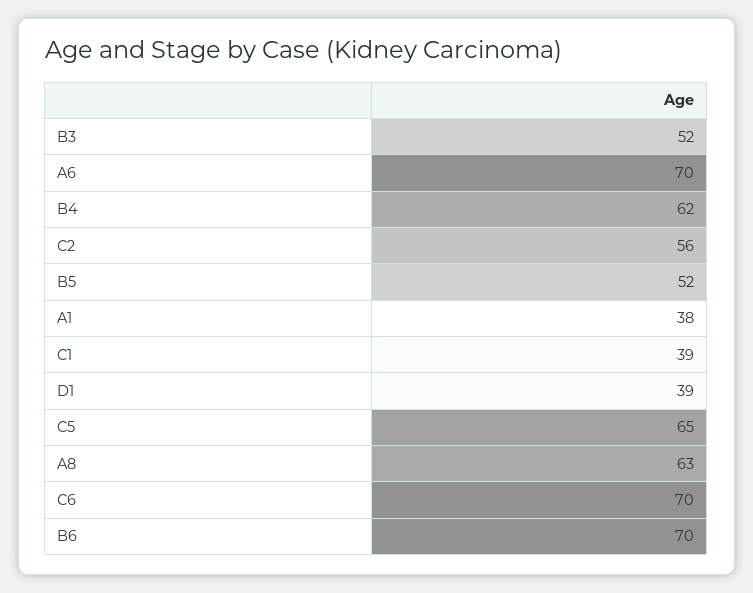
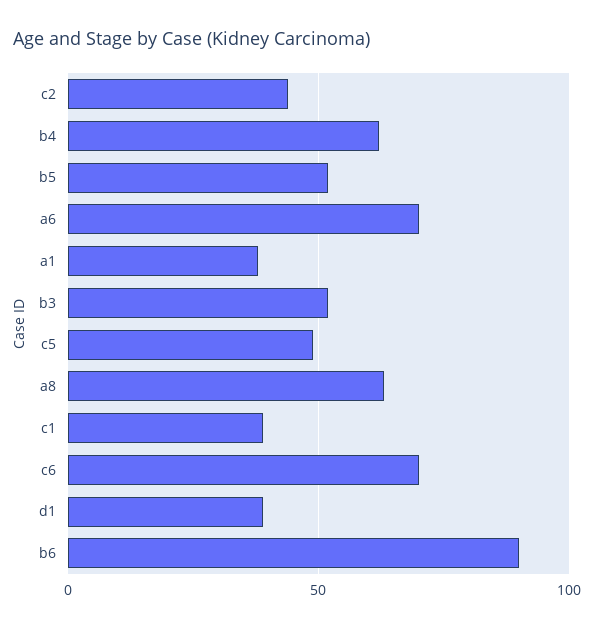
C2: 56 -> 45
C5: 65 -> 50
B6: 70 -> 90

